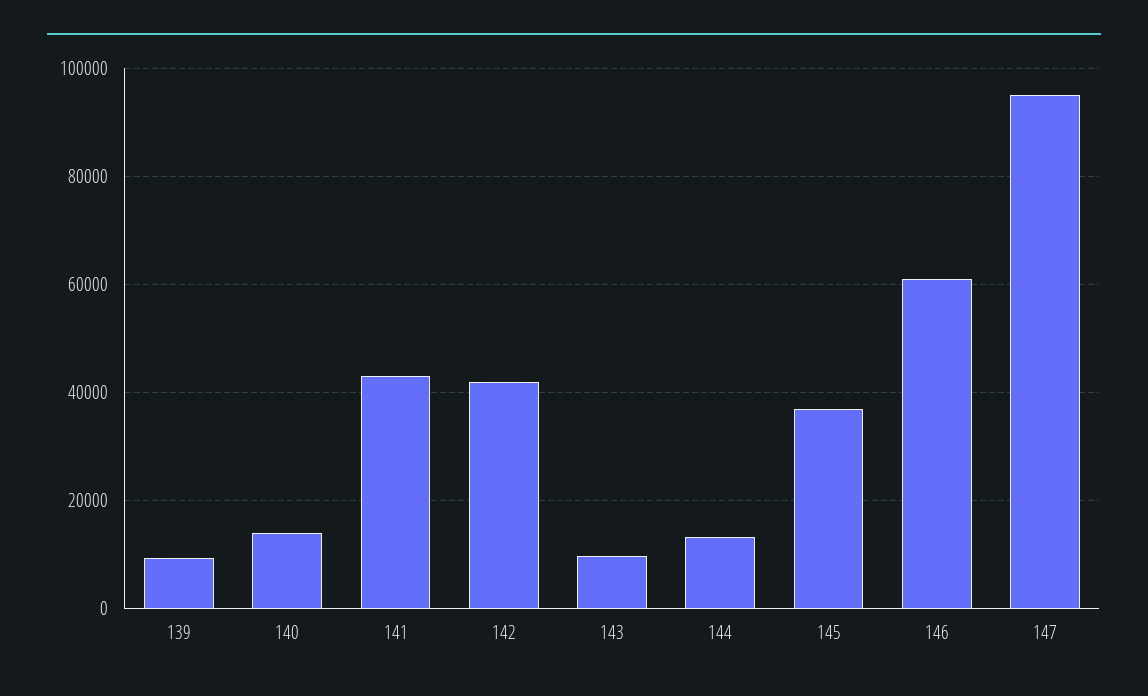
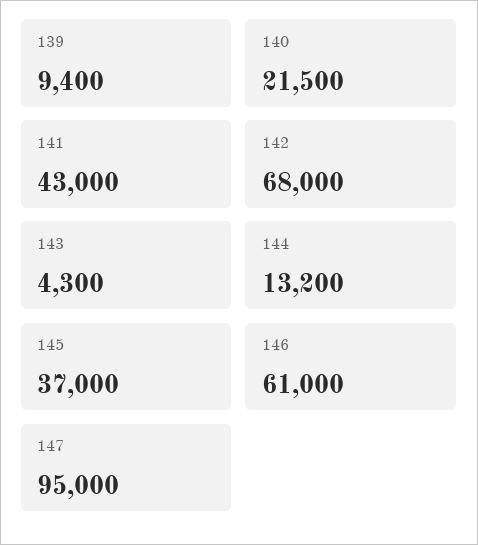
140: 14000 -> 21500
142: 42000 -> 68000
143: 10000 -> 4300

